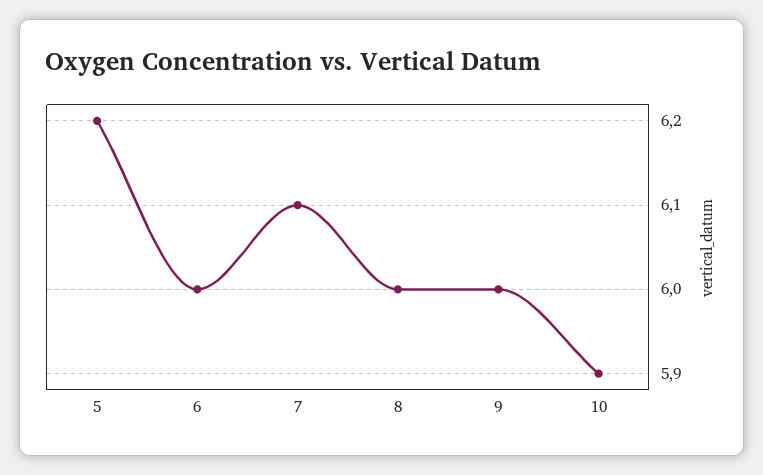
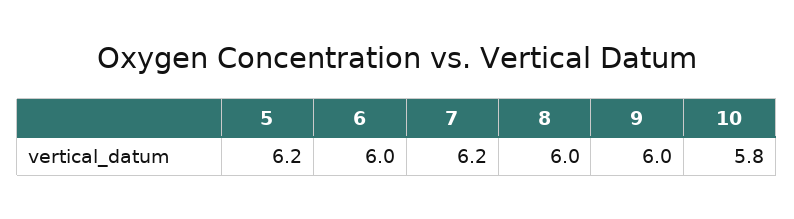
7: 6.1 -> 6.2
10: 5.9 -> 5.8

